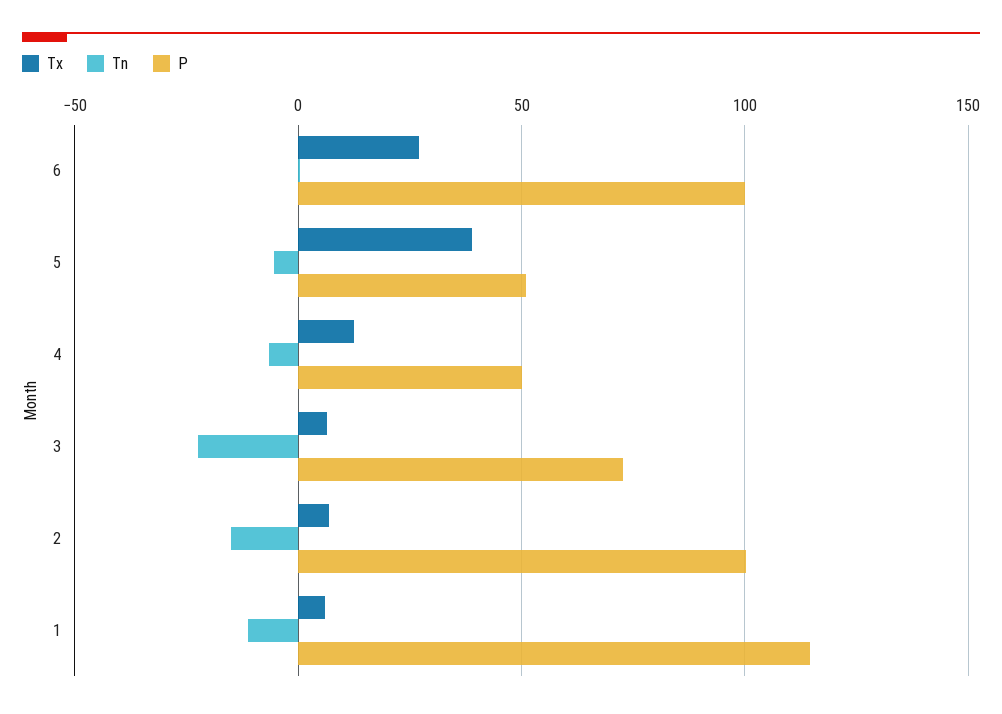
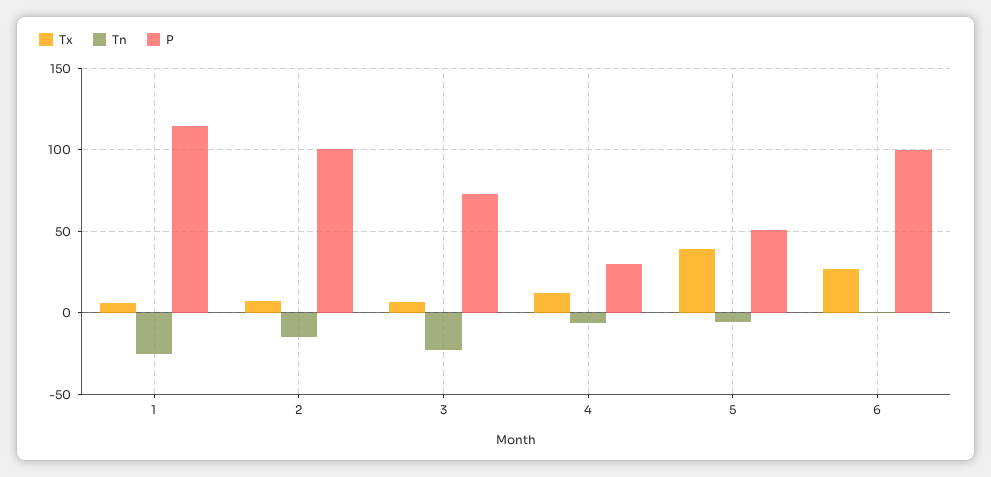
P, 4: 50 -> 30
Tn, 1: -10 -> -25

